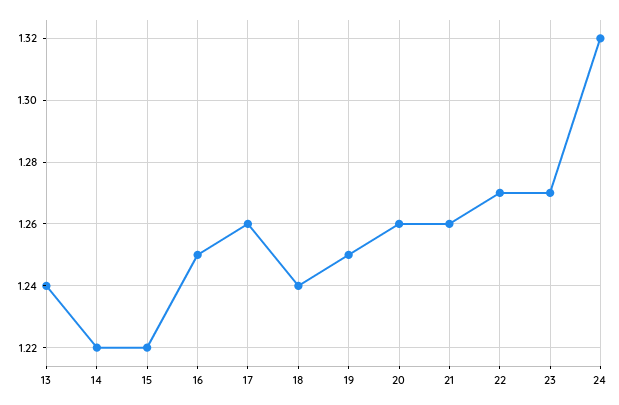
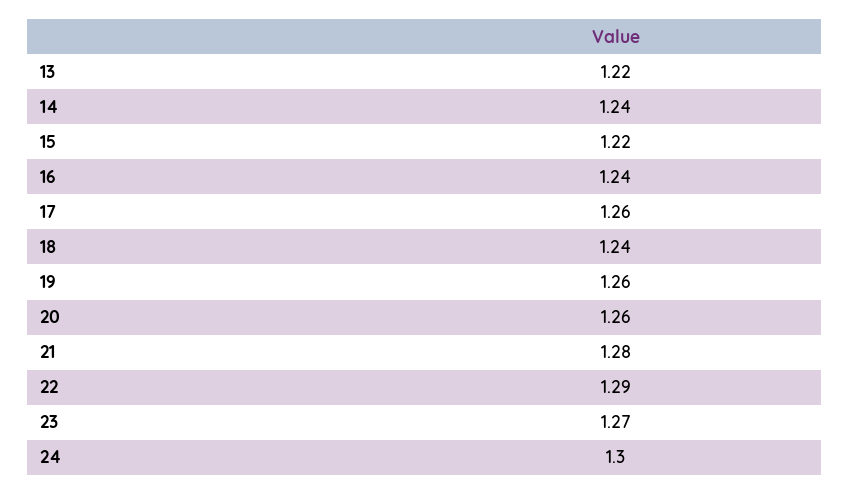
13: 1.24 -> 1.22
14: 1.22 -> 1.24
16: 1.25 -> 1.24
19: 1.25 -> 1.26
21: 1.26 -> 1.28
22: 1.27 -> 1.29
24: 1.32 -> 1.3

